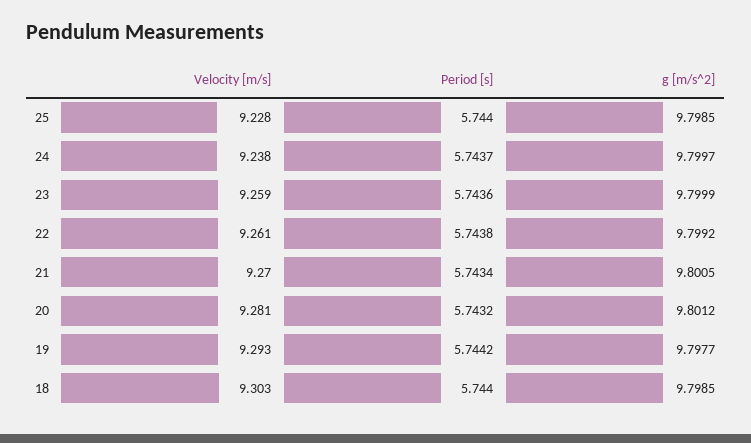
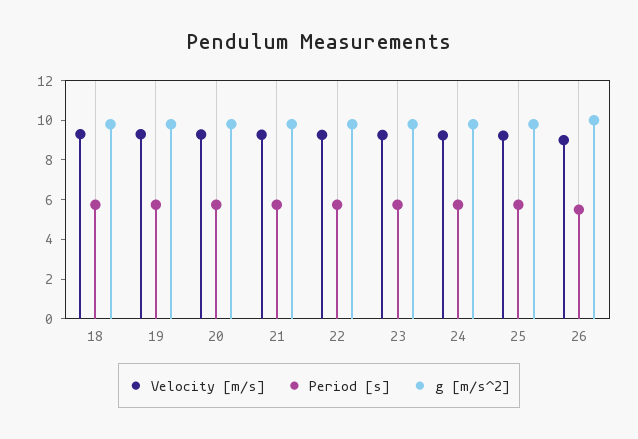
Velocity [m/s], 26: none -> 9
Period [s], 26: none -> 5.5
g [m/s^2], 26: none -> 10

